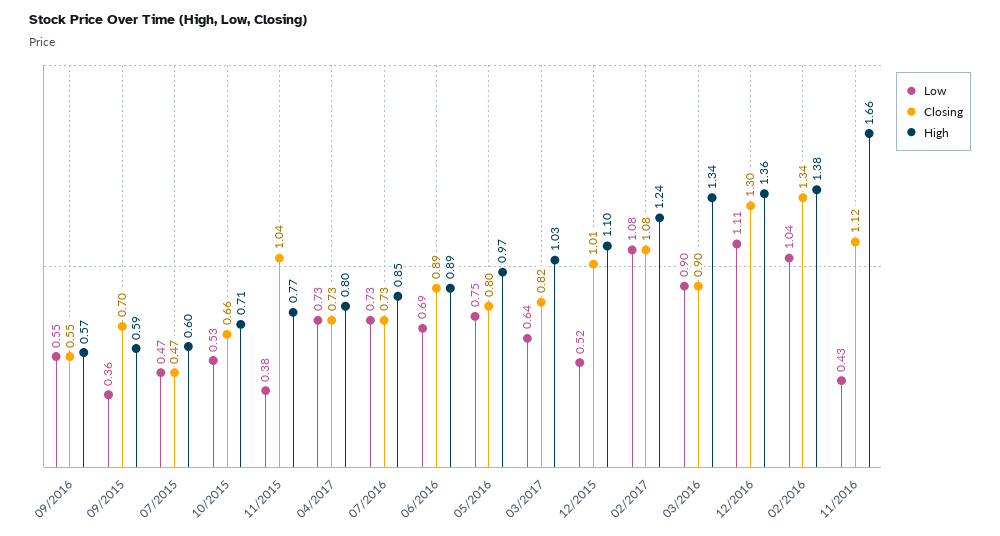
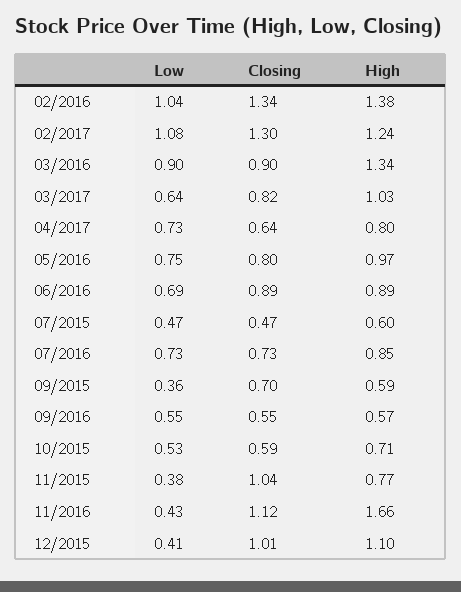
Closing, 10/2015: 0.66 -> 0.59
Closing, 04/2017: 0.73 -> 0.64
Low, 12/2015: 0.52 -> 0.41
Closing, 02/2017: 1.08 -> 1.3
Low, 12/2016: 1.11 -> none
Closing, 12/2016: 1.3 -> none
High, 12/2016: 1.36 -> none

